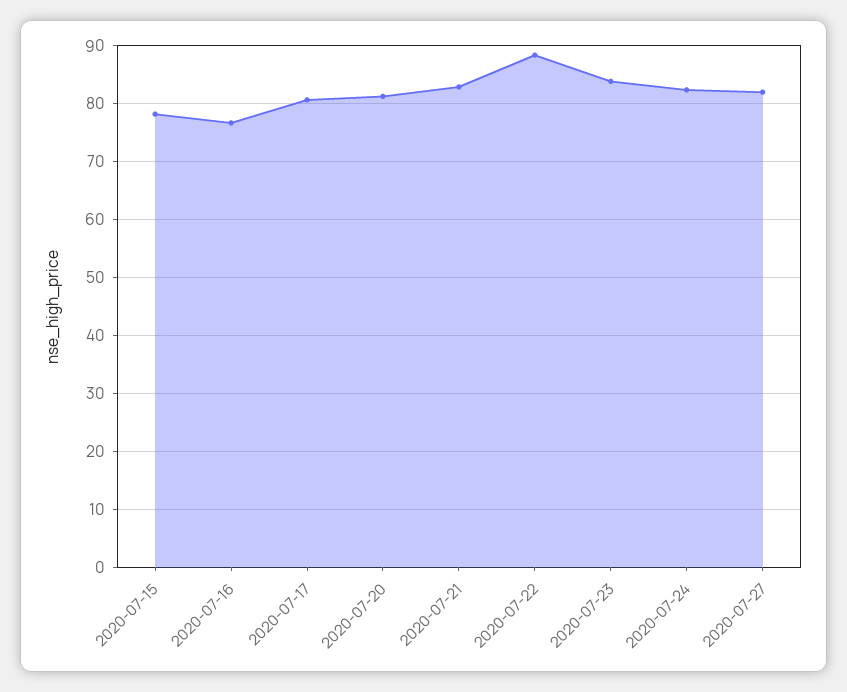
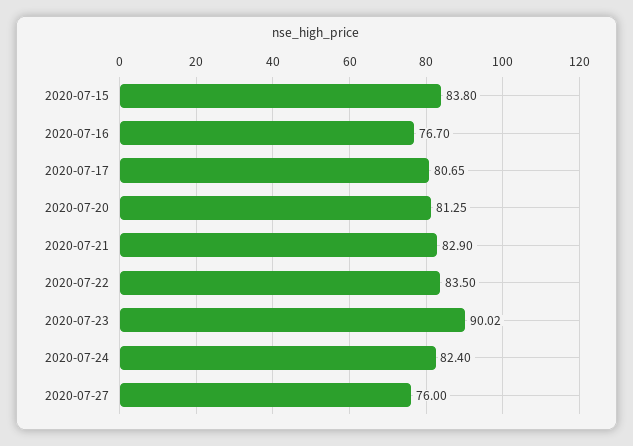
2020-07-15: 78 -> 83.8
2020-07-22: 88 -> 83.5
2020-07-23: 84 -> 90.02
2020-07-27: 82 -> 76

